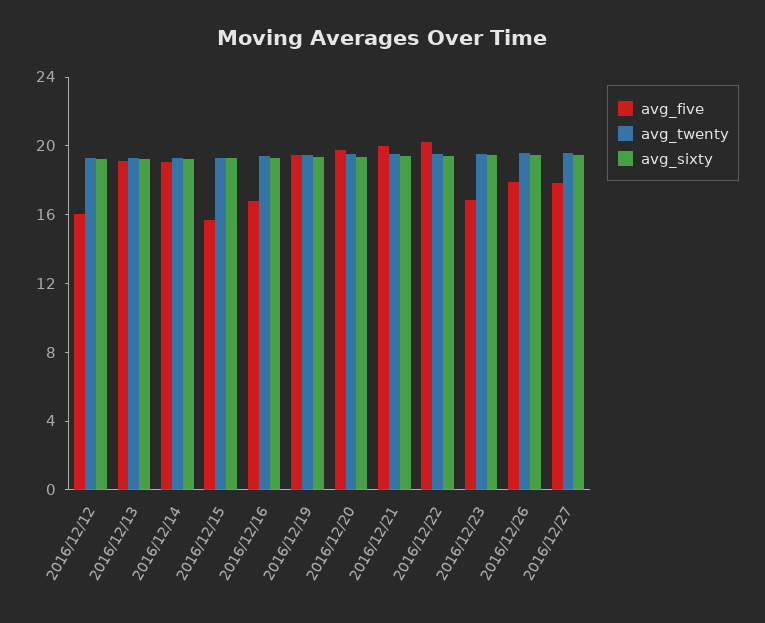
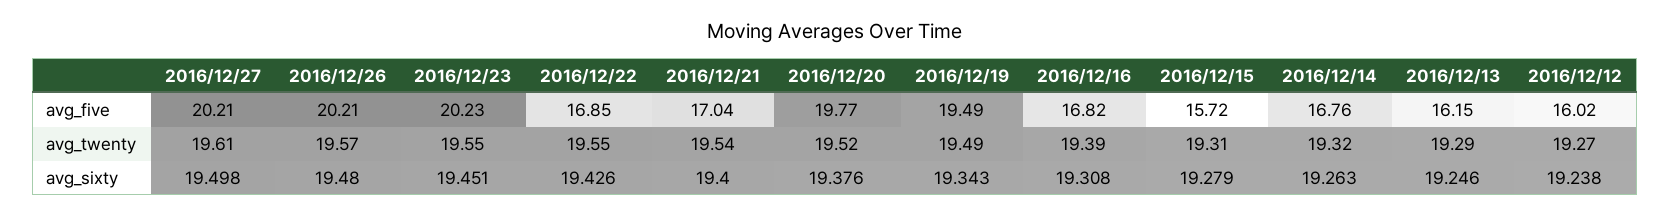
avg_five, 2016/12/13: 19 -> 16.15
avg_five, 2016/12/14: 19 -> 16.76
avg_five, 2016/12/21: 20 -> 17.04
avg_five, 2016/12/22: 20 -> 16.85
avg_five, 2016/12/23: 17 -> 20.23
avg_five, 2016/12/26: 18 -> 20.21
avg_five, 2016/12/27: 18 -> 20.21

